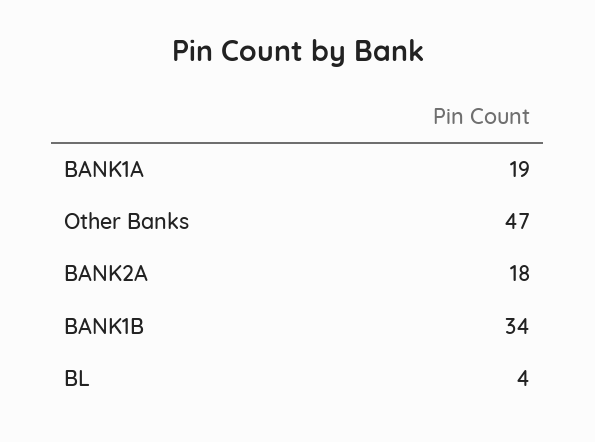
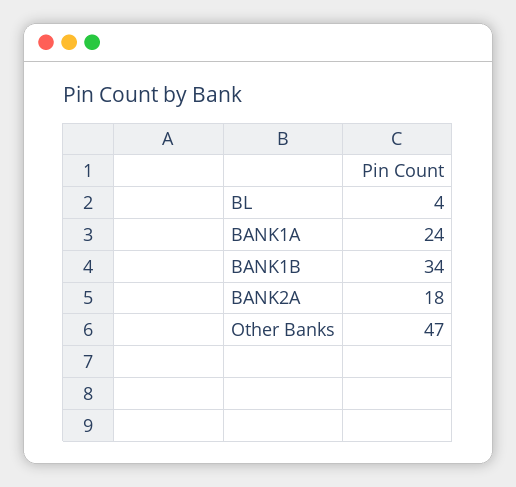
BANK1A: 19 -> 24

